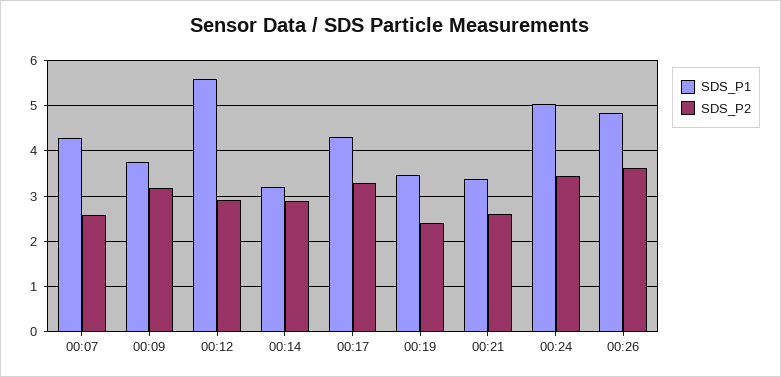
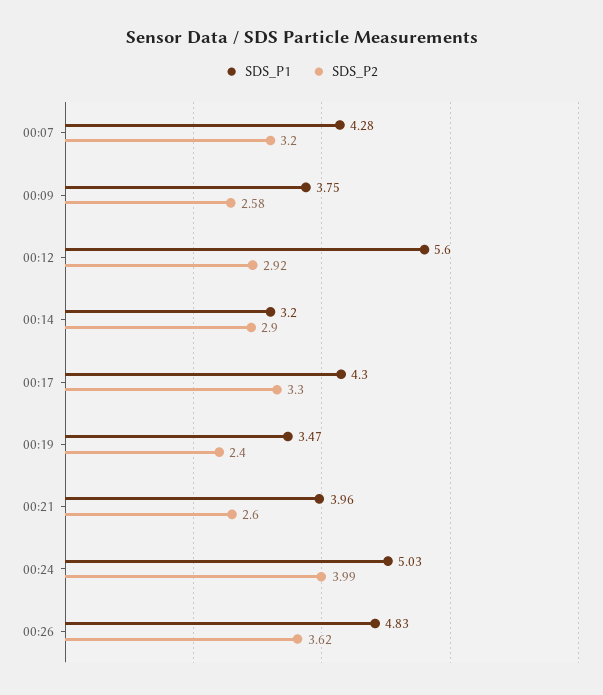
SDS_P2, 00:07: 2.6 -> 3.2
SDS_P2, 00:09: 3.2 -> 2.58
SDS_P1, 00:21: 3.4 -> 3.96
SDS_P2, 00:24: 3.4 -> 3.99

